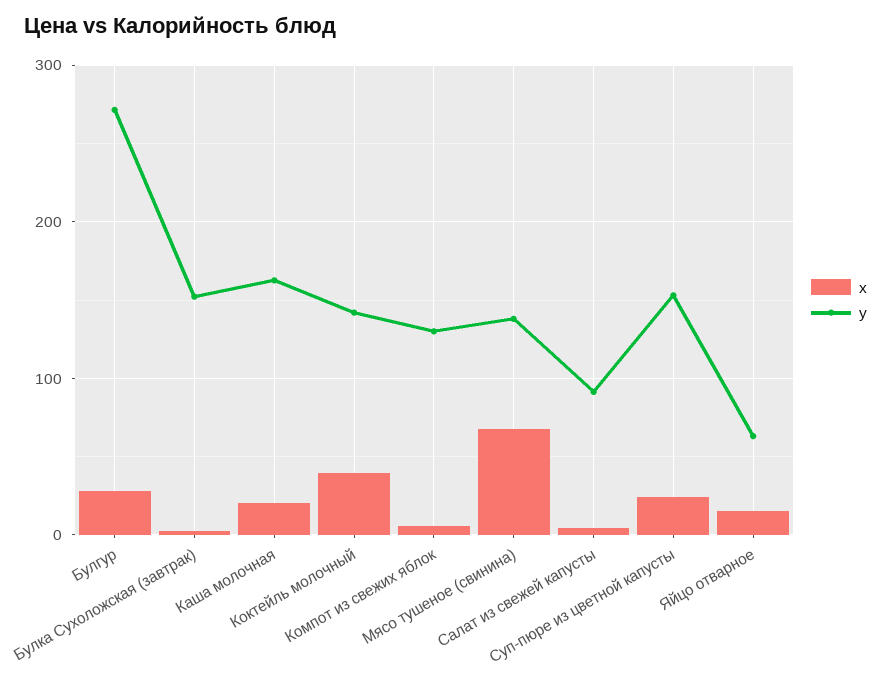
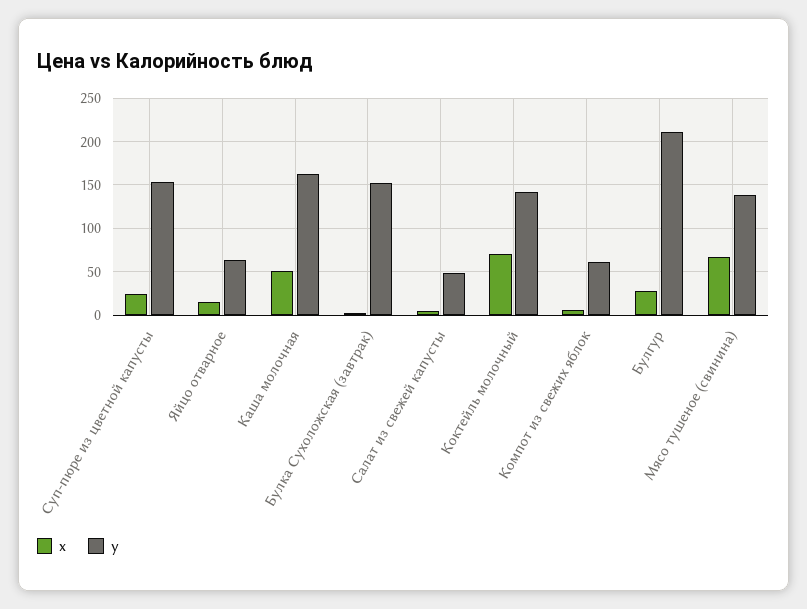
y, Булгур: 270 -> 210
x, Каша молочная: 20 -> 50
x, Коктейль молочный: 40 -> 70
y, Компот из свежих яблок: 130 -> 60
y, Салат из свежей капусты: 90 -> 50

